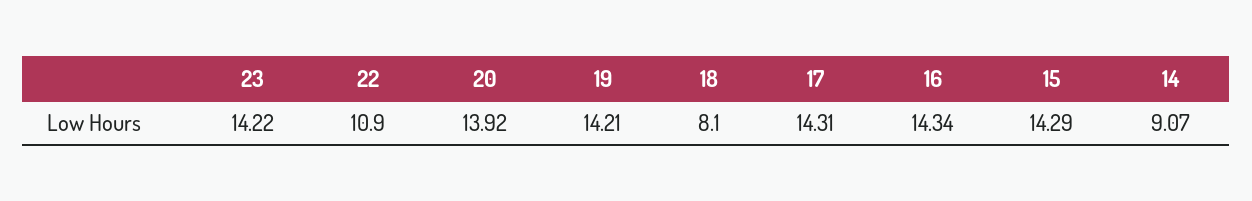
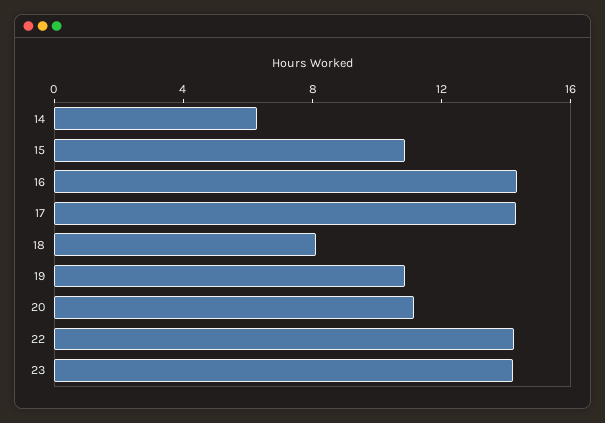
22: 10.9 -> 14
20: 13.92 -> 11
19: 14.21 -> 11
15: 14.29 -> 11
14: 9.07 -> 6

